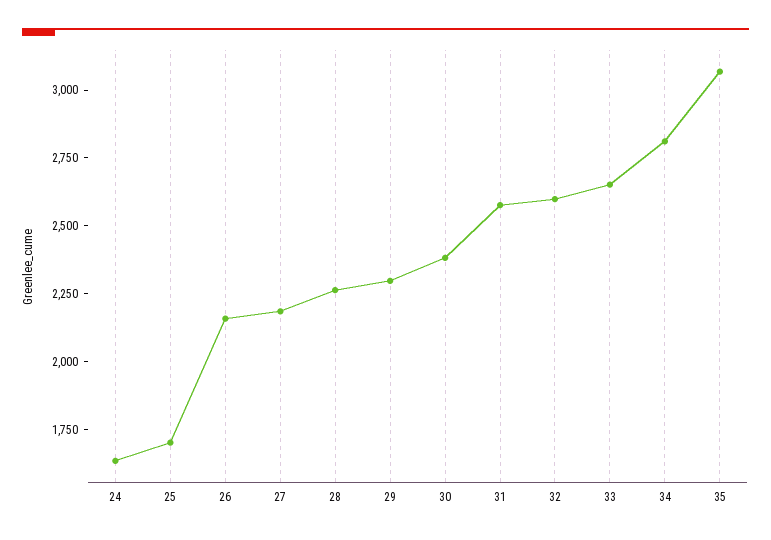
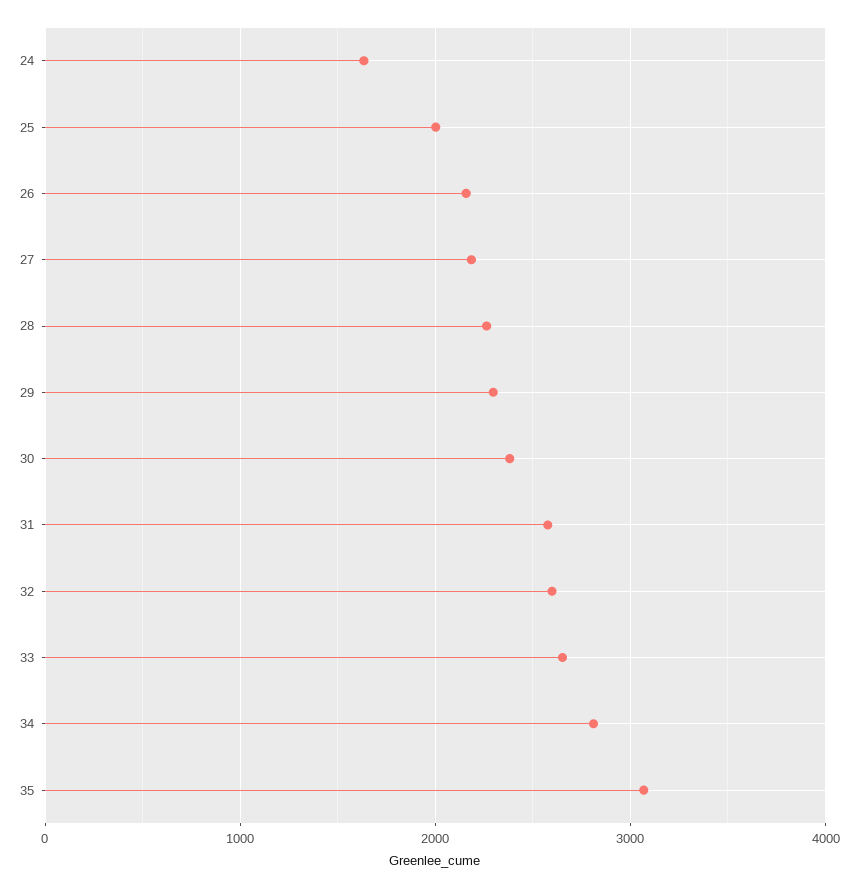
25: 1700 -> 2000

